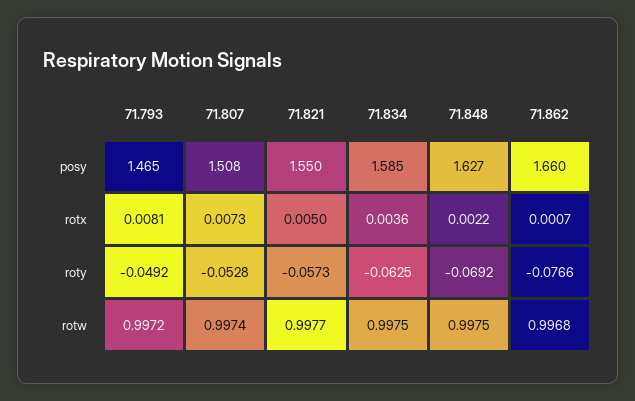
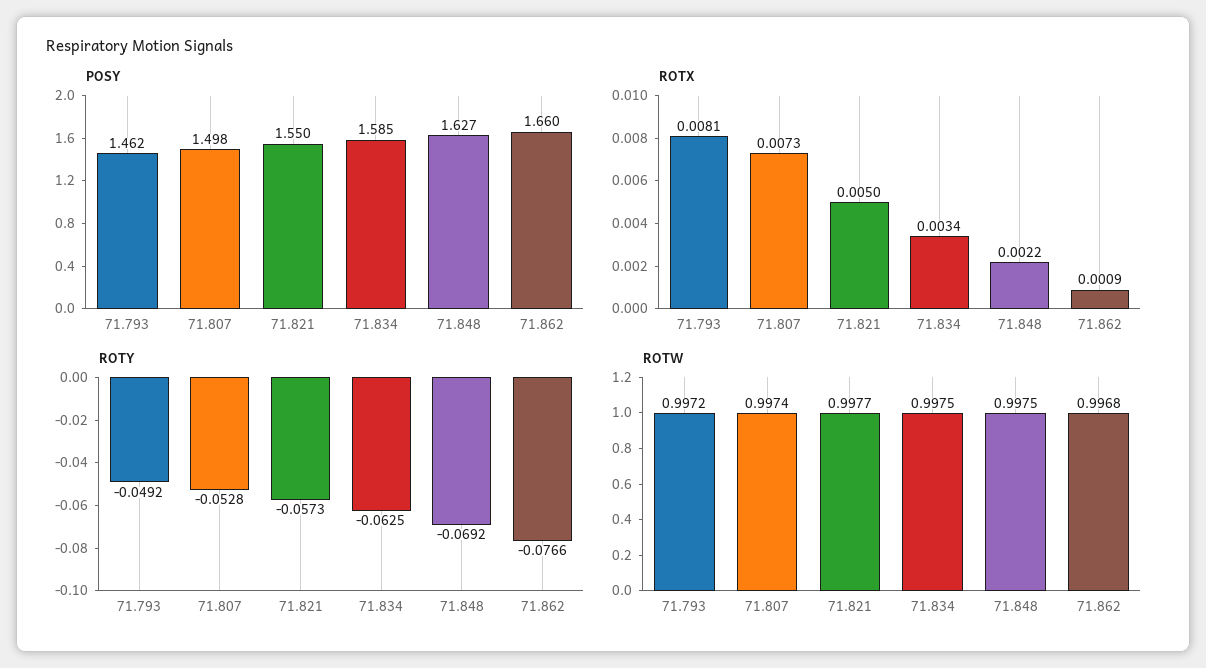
posy, 71.793: 1.465 -> 1.462
posy, 71.807: 1.508 -> 1.498
rotx, 71.834: 0.0036 -> 0.0034
rotx, 71.862: 0.0007 -> 0.0009

